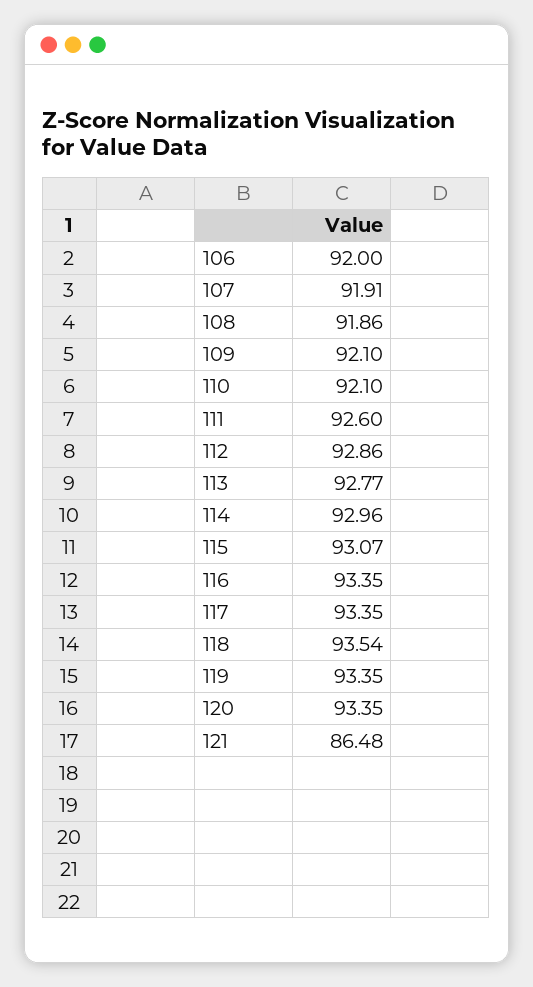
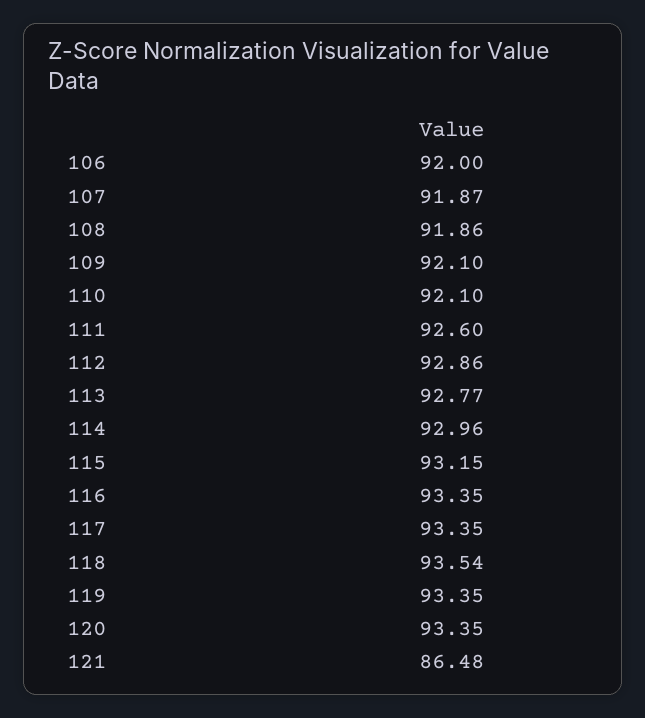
107: 91.91 -> 91.87
115: 93.07 -> 93.15

